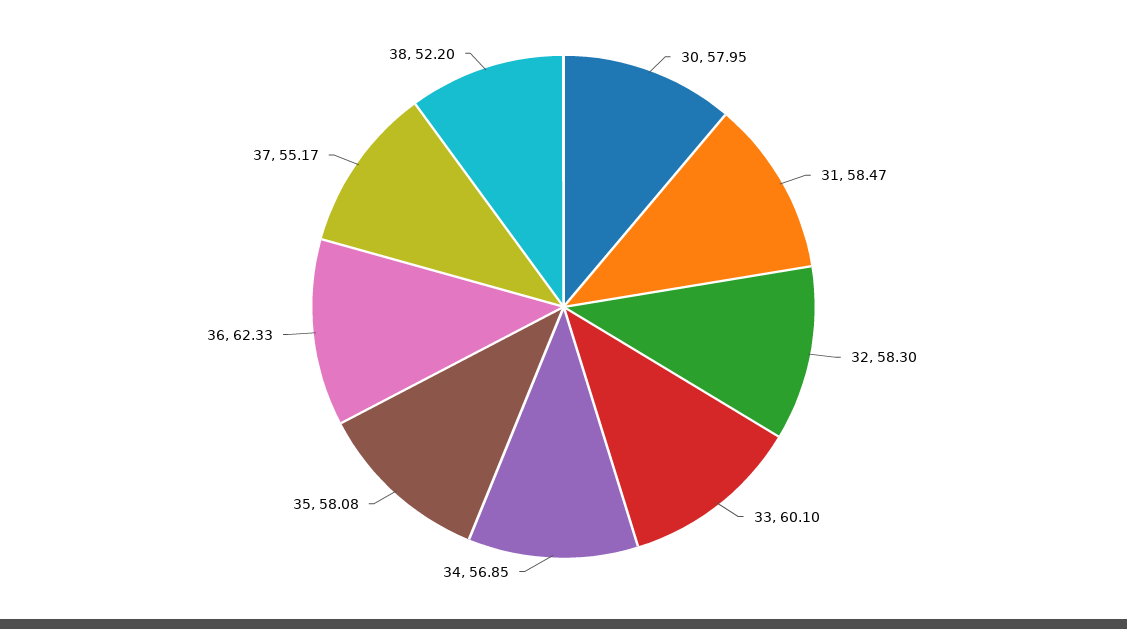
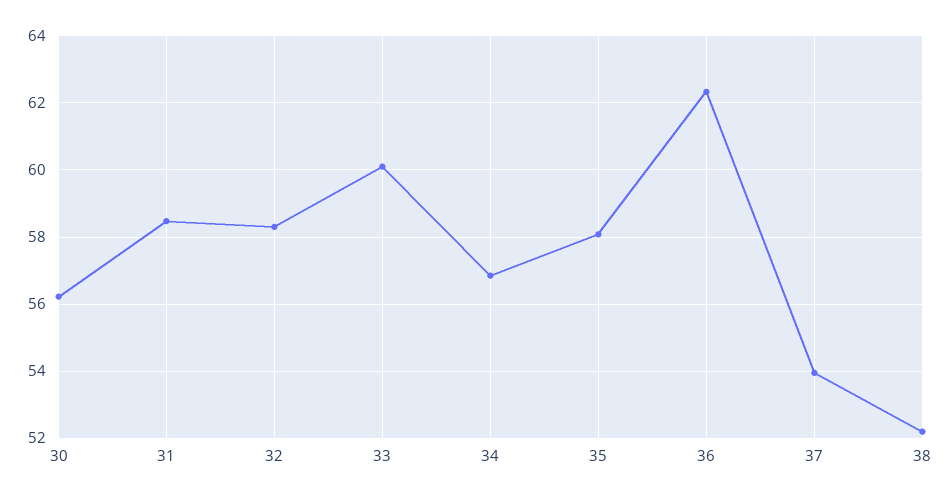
30: 57.95 -> 56.2
37: 55.17 -> 54

